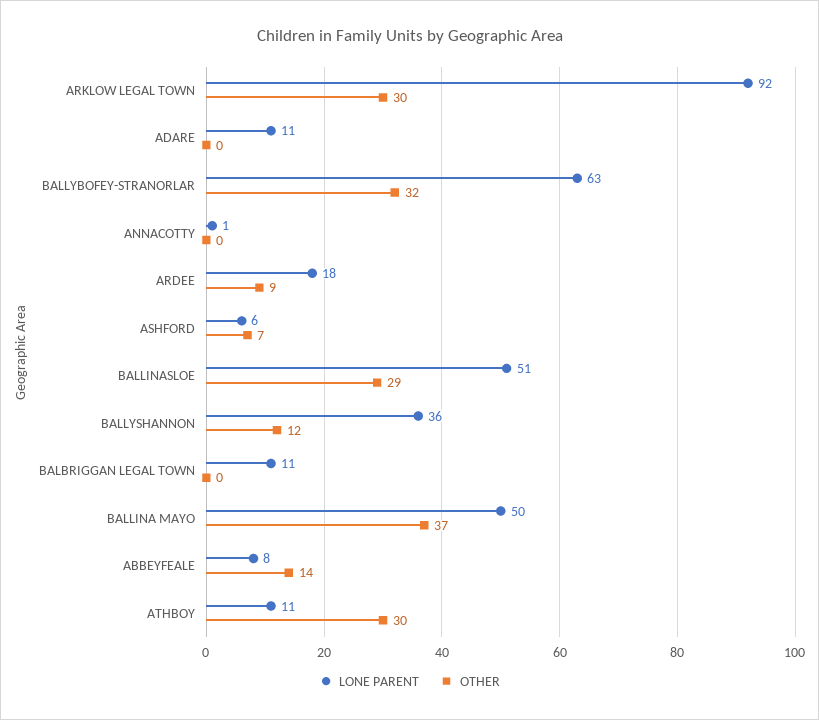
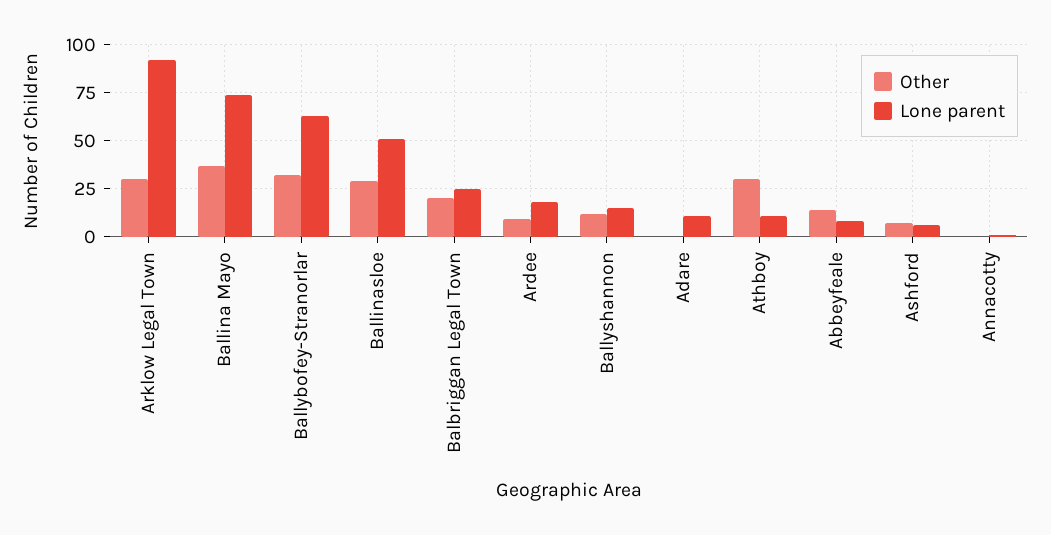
LONE PARENT, BALLYSHANNON: 36 -> 15
LONE PARENT, BALBRIGGAN LEGAL TOWN: 11 -> 25
OTHER, BALBRIGGAN LEGAL TOWN: 0 -> 20
LONE PARENT, BALLINA MAYO: 50 -> 75

